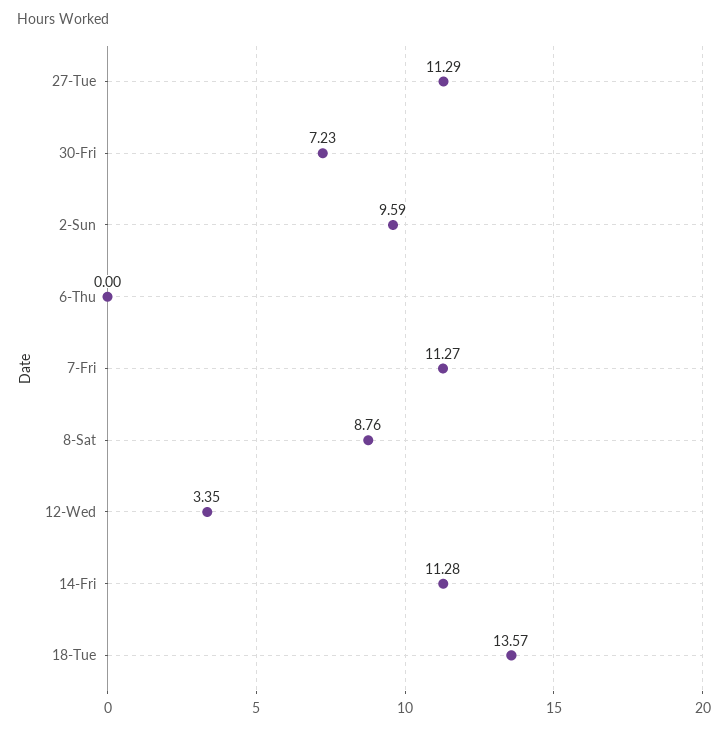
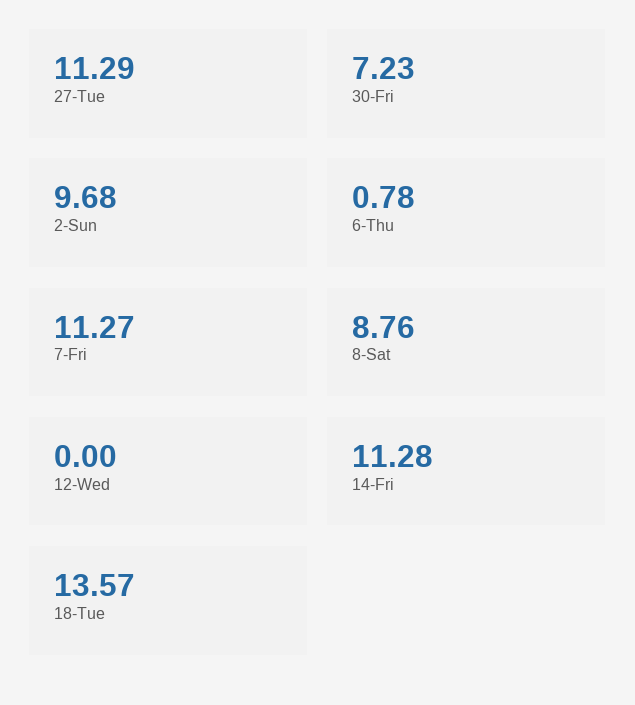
2-Sun: 9.59 -> 9.68
6-Thu: 0 -> 0.78
12-Wed: 3.35 -> 0

